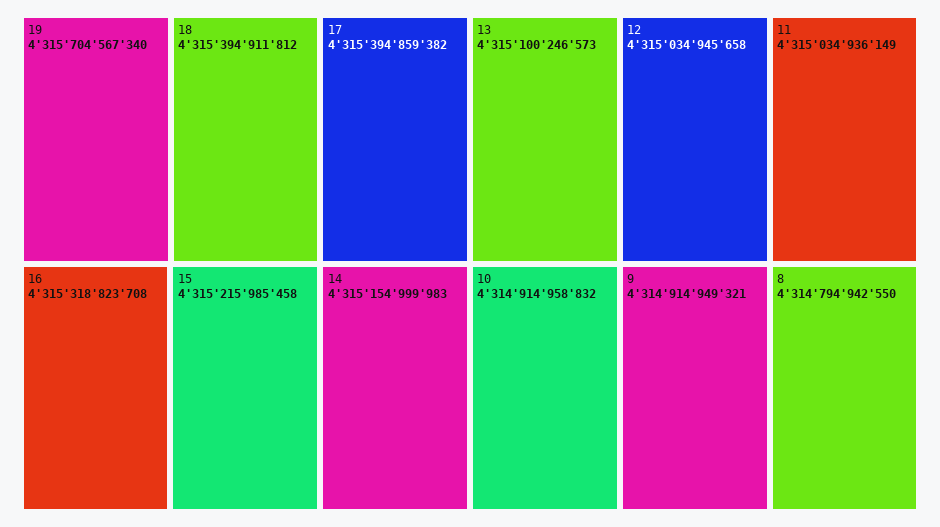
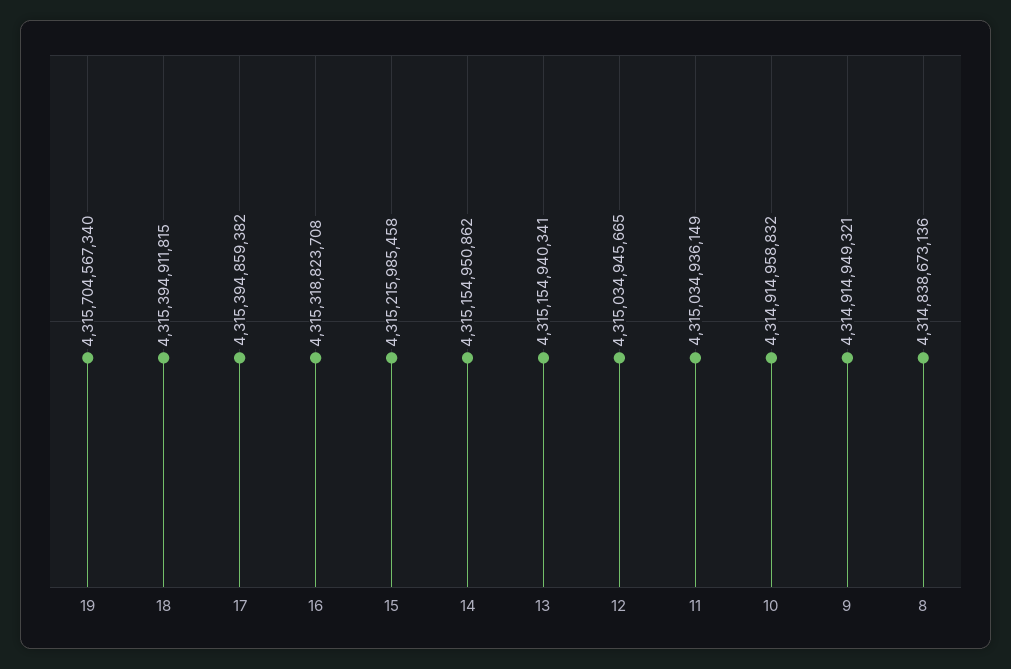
18: 4315394911812 -> 4315394911815
14: 4315154999983 -> 4315154950862
13: 4315100246573 -> 4315154940341
12: 4315034945658 -> 4315034945665
8: 4314794942550 -> 4314838673136

